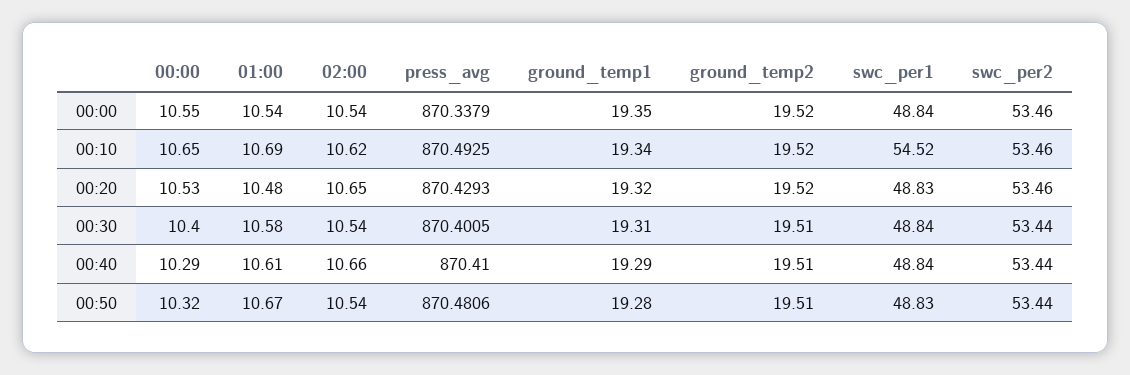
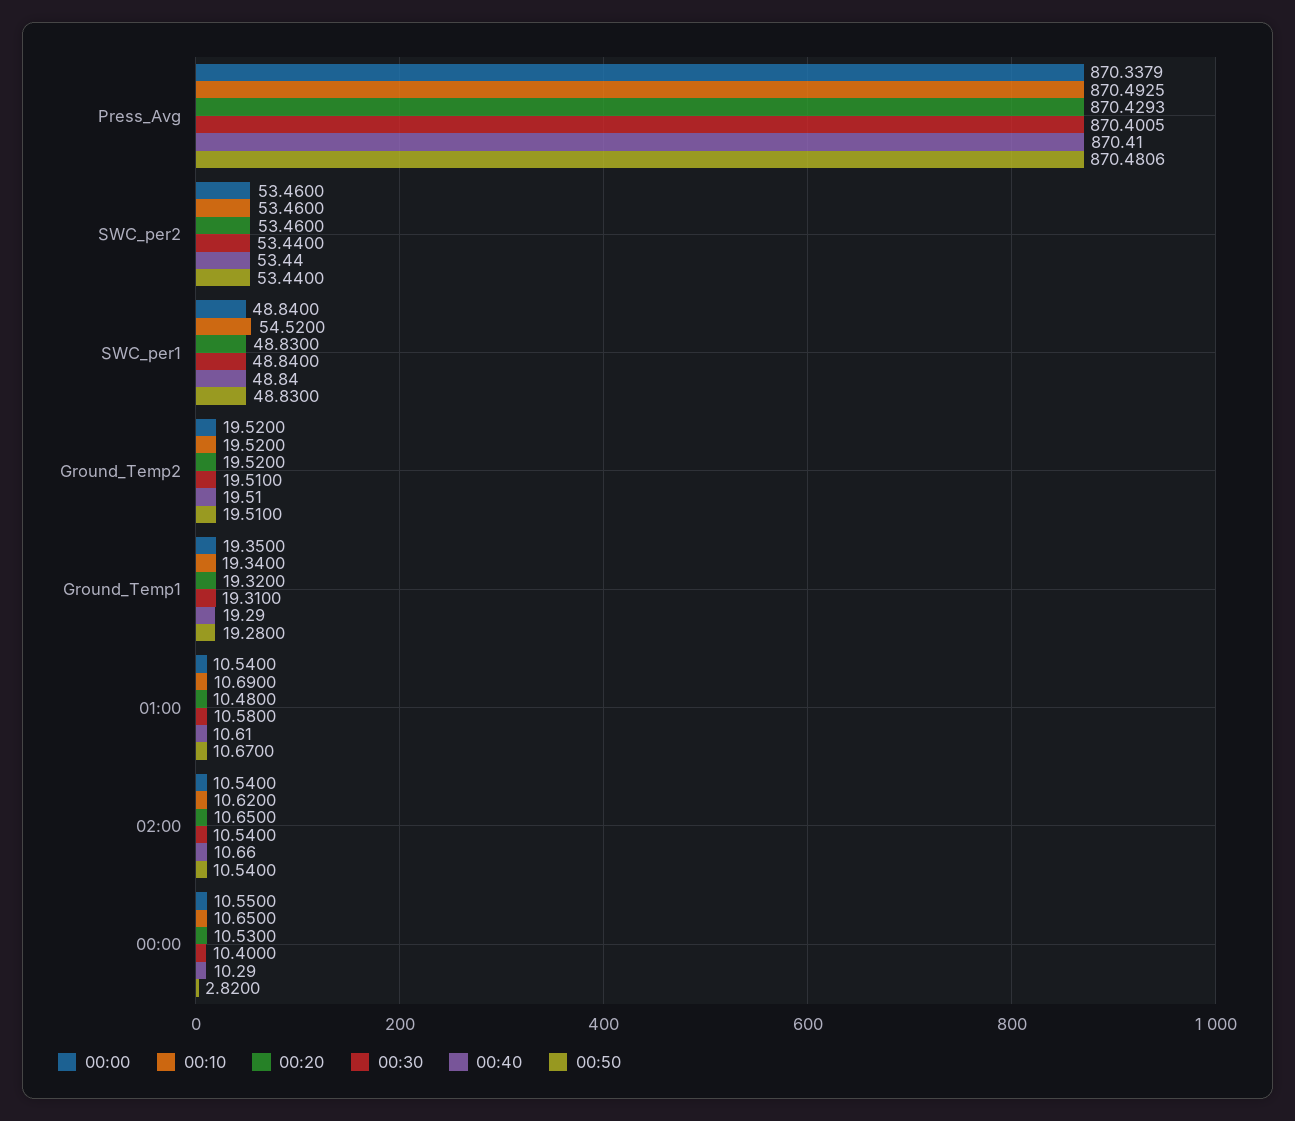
00:50, 00:00: 10.32 -> 2.82

